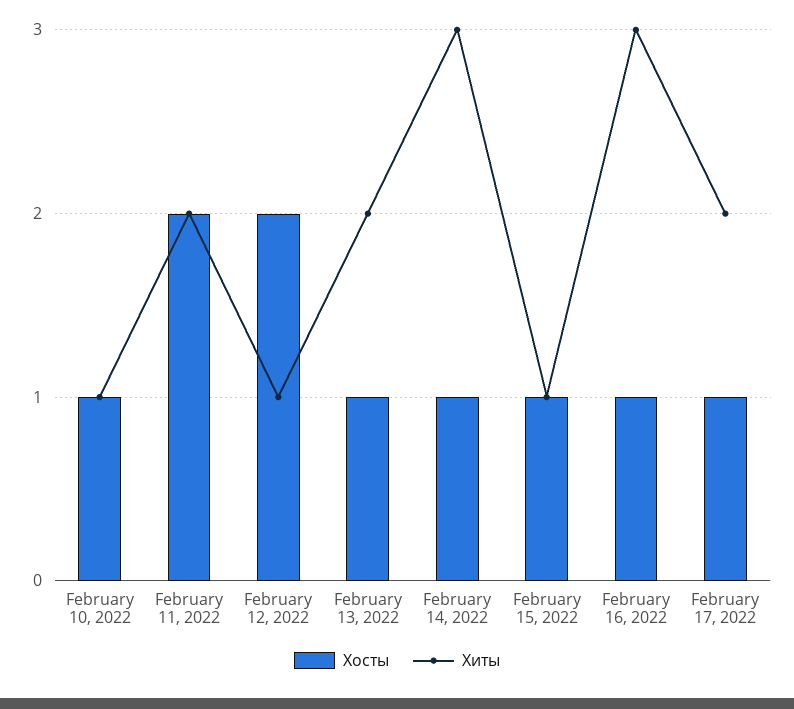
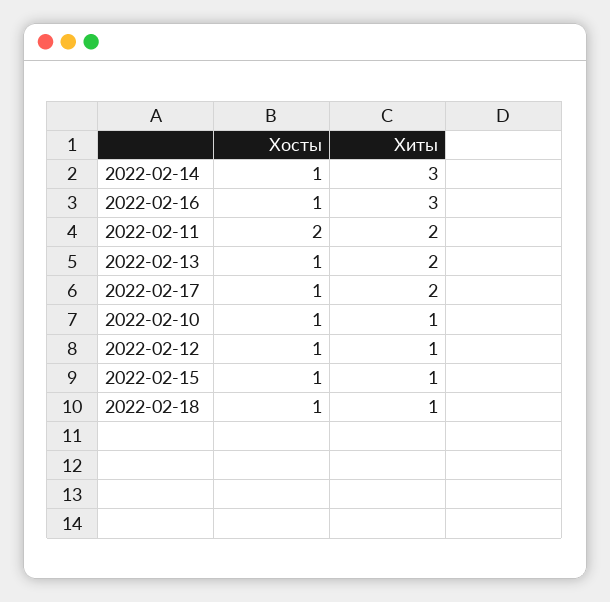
Хосты, February 12, 2022: 2 -> 1
Хосты, 2022-02-18: none -> 1
Хиты, 2022-02-18: none -> 1

